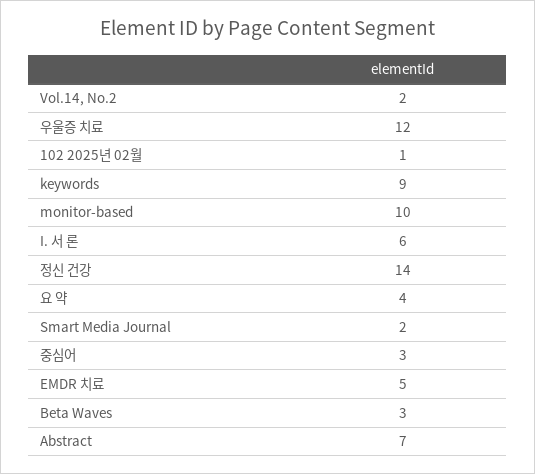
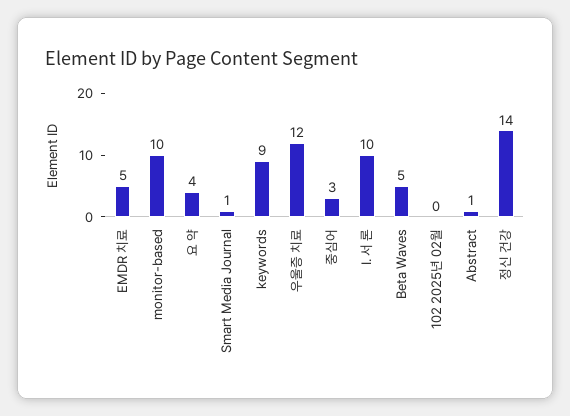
Vol.14, No.2: 2 -> none
102 2025년 02월: 1 -> 0
I. 서 론: 6 -> 10
Smart Media Journal: 2 -> 1
Beta Waves: 3 -> 5
Abstract: 7 -> 1

